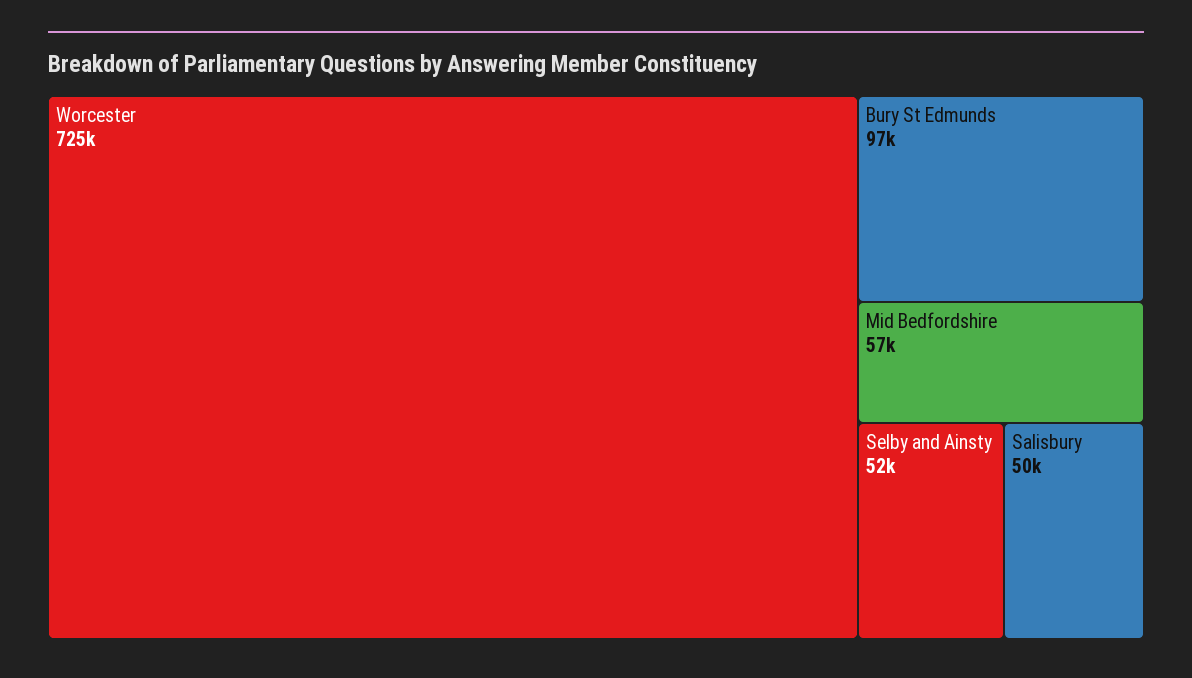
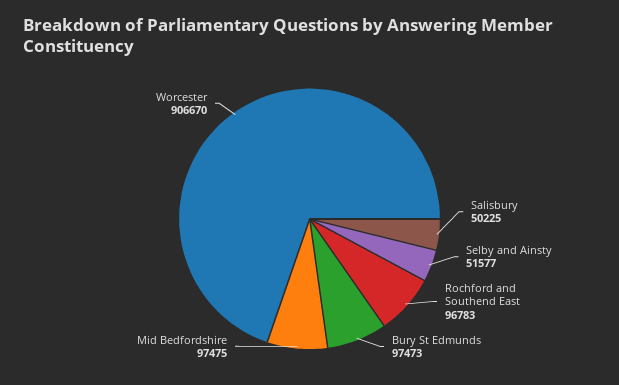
Worcester: 725000 -> 906670
Mid Bedfordshire: 57000 -> 97475
Rochford and Southend East: none -> 96783

